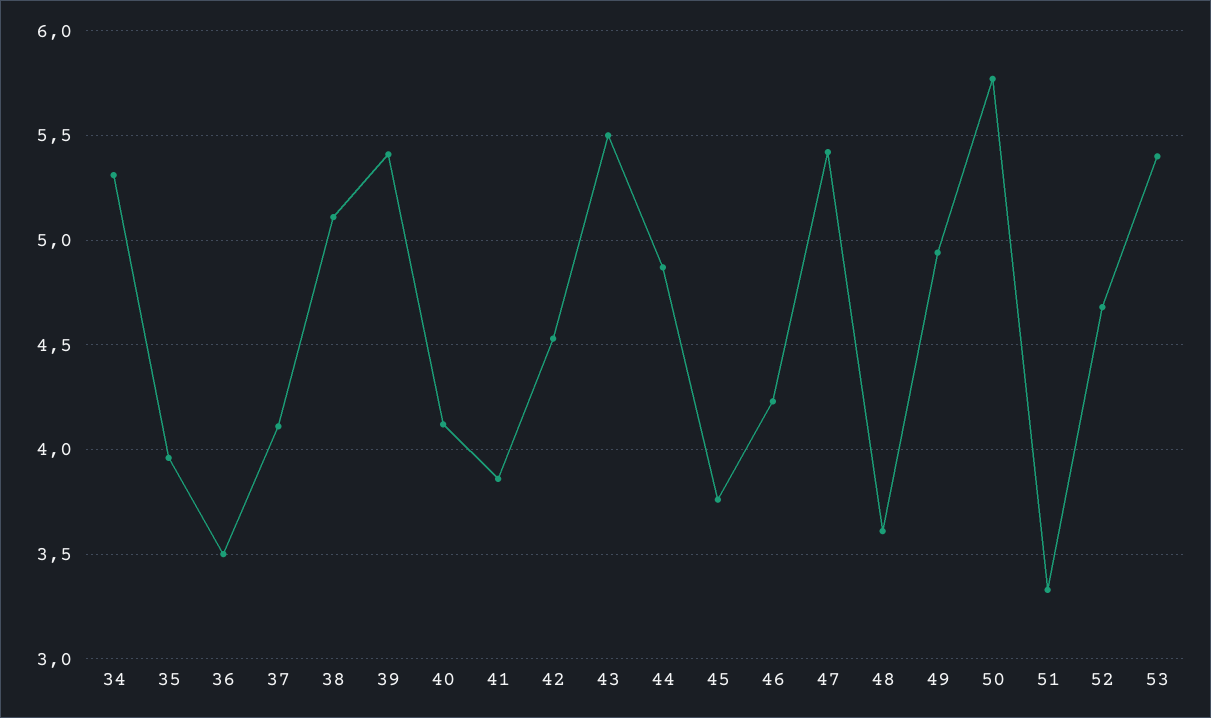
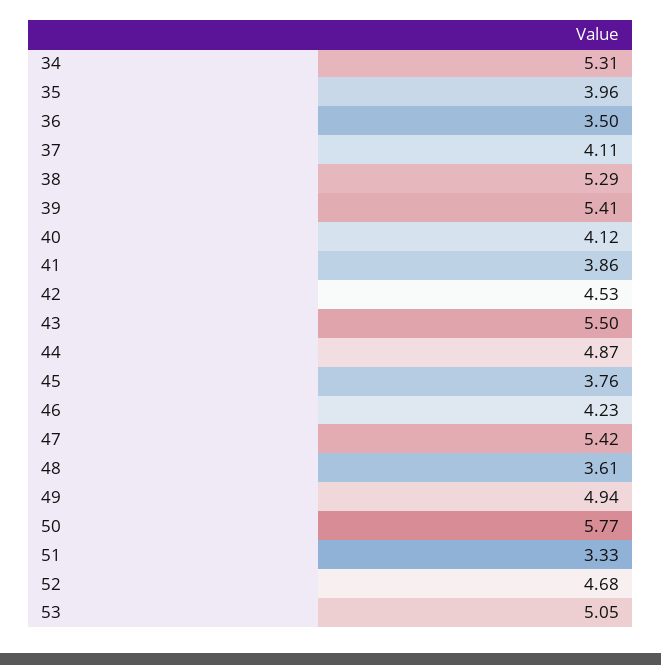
38: 5.1 -> 5.29
53: 5.4 -> 5.05

